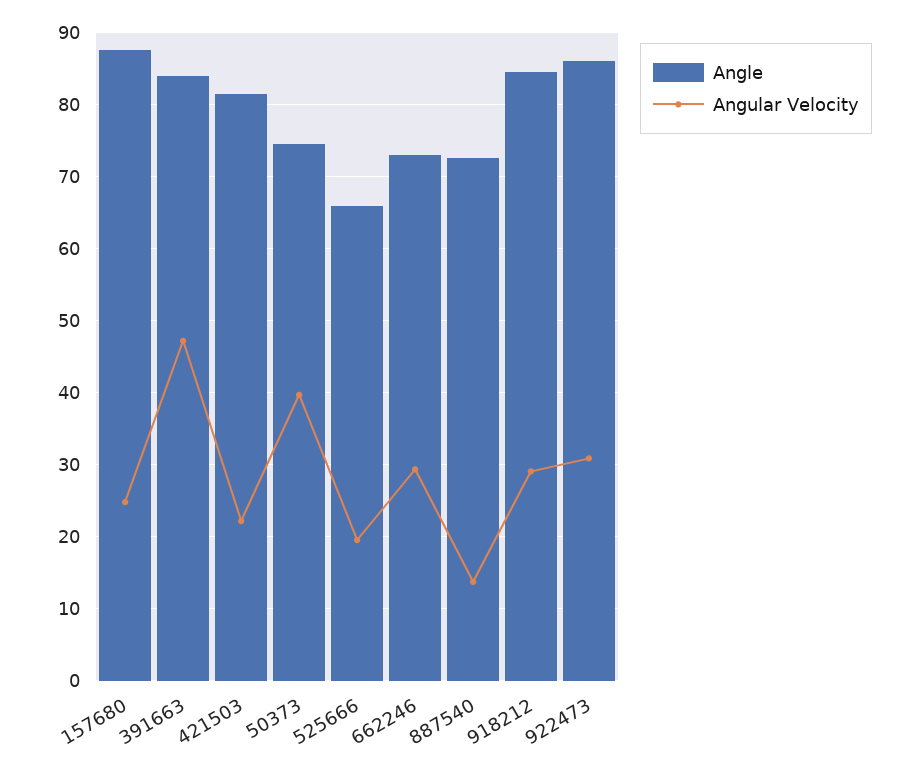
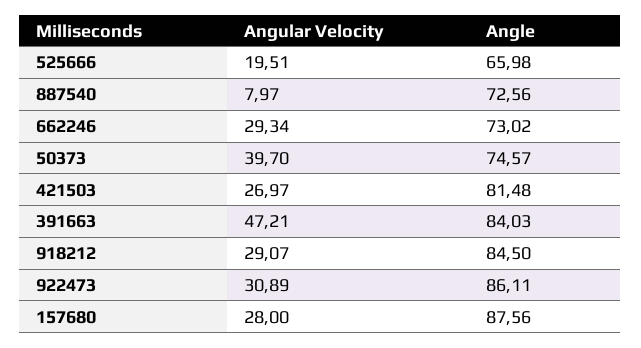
Angular Velocity, 157680: 25 -> 28
Angular Velocity, 421503: 22 -> 26.97
Angular Velocity, 887540: 14 -> 7.97

